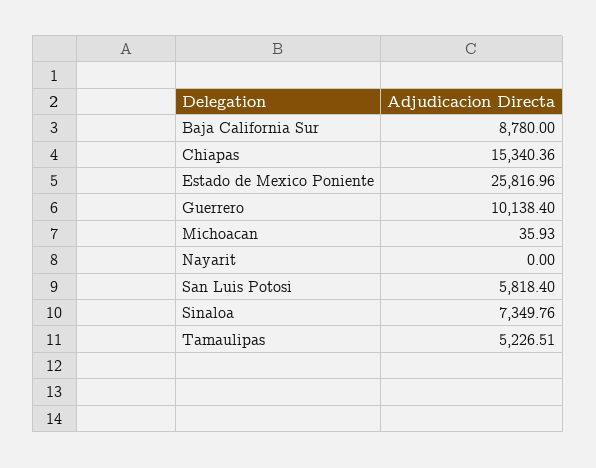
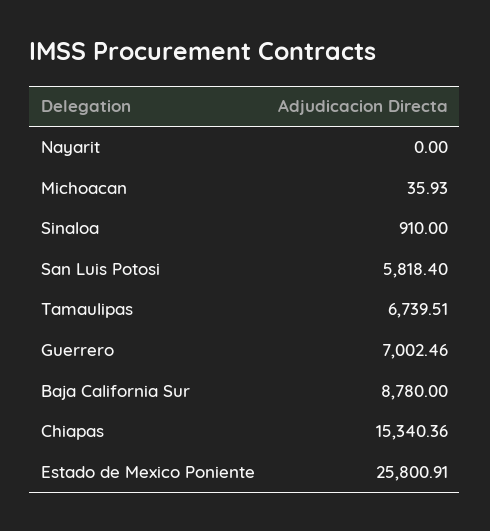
Estado de Mexico Poniente: 25816.96 -> 25800.91
Guerrero: 10138.4 -> 7002.46
Sinaloa: 7349.76 -> 910
Tamaulipas: 5226.51 -> 6739.51

